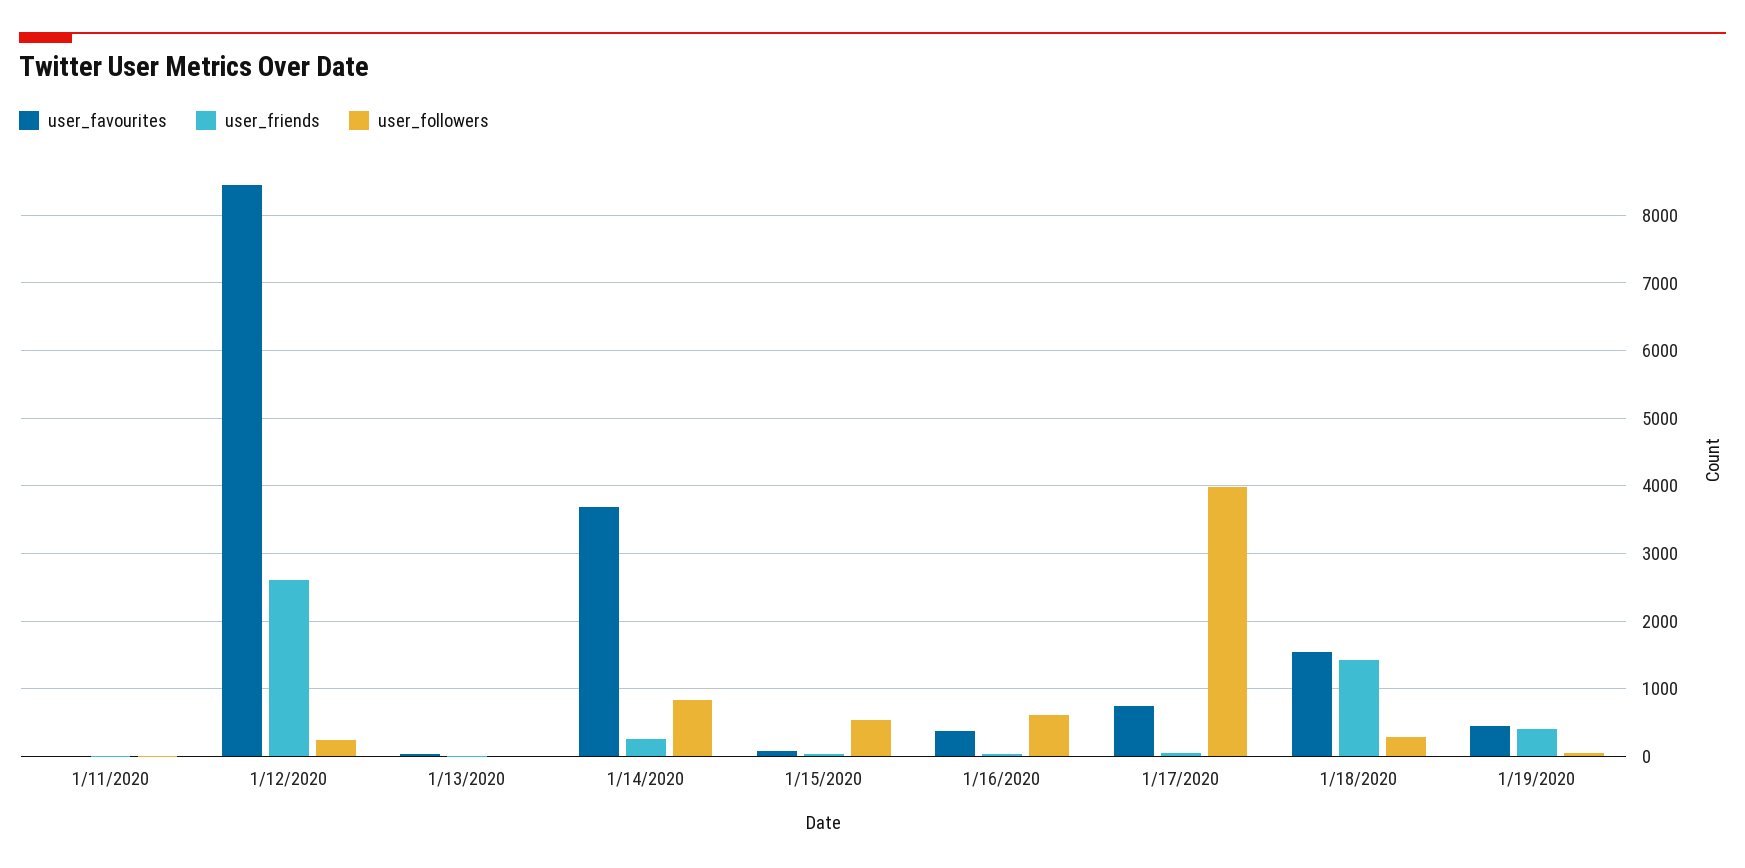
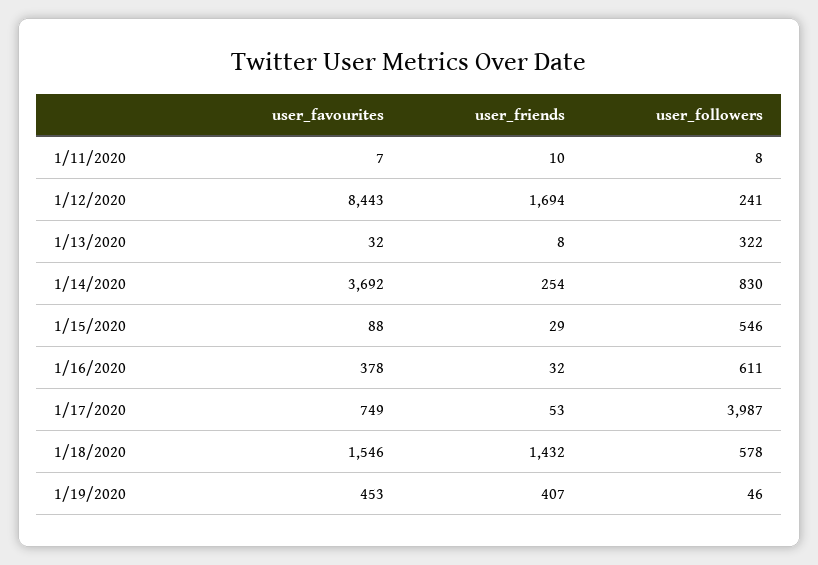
user_friends, 1/12/2020: 2600 -> 1694
user_followers, 1/13/2020: 0 -> 322
user_followers, 1/18/2020: 300 -> 578

